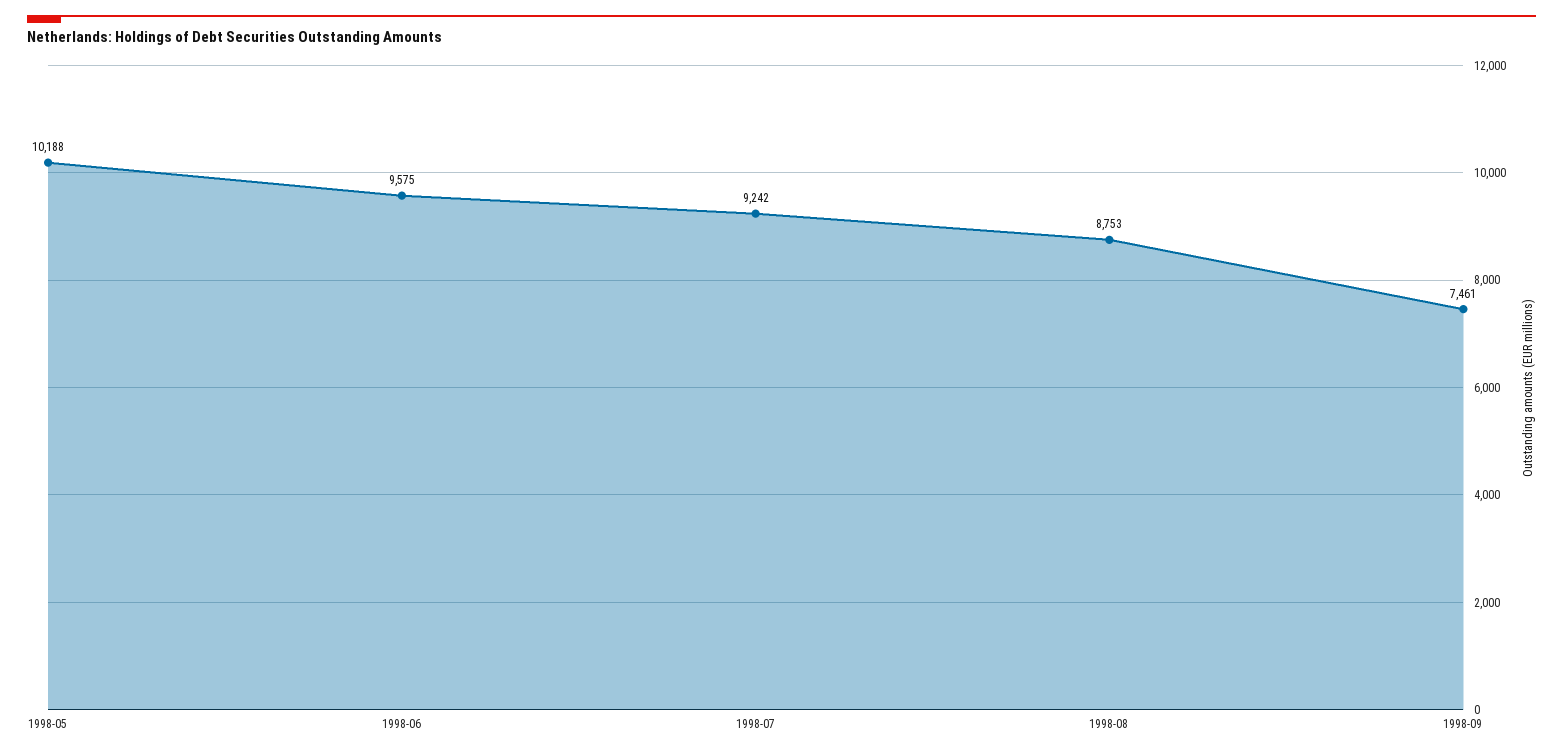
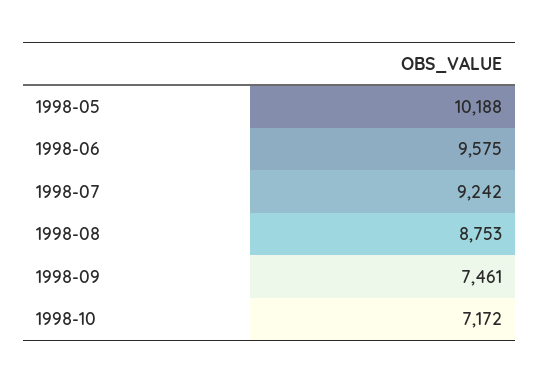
1998-10: none -> 7172

